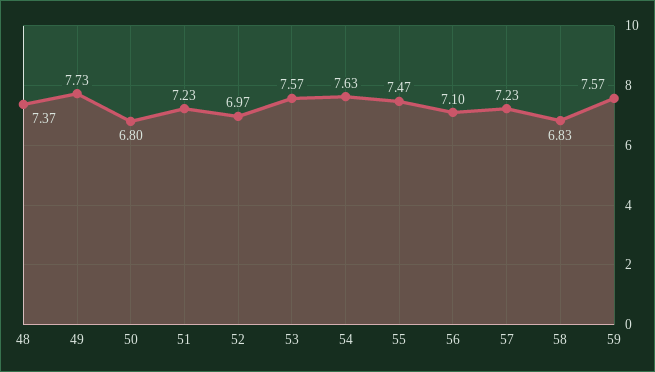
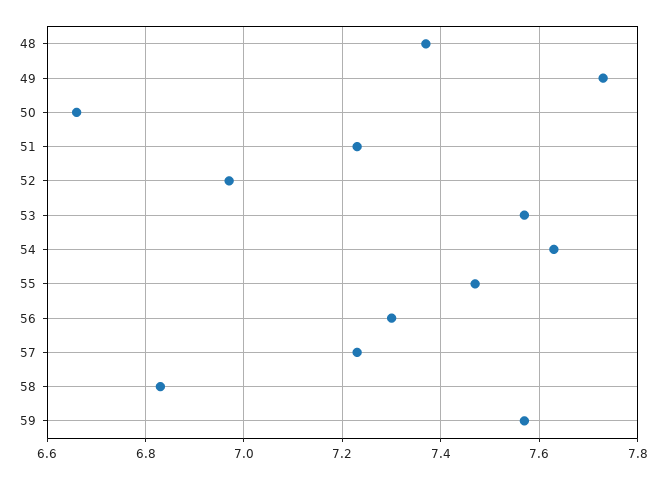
50: 6.8 -> 6.65
56: 7.1 -> 7.3

